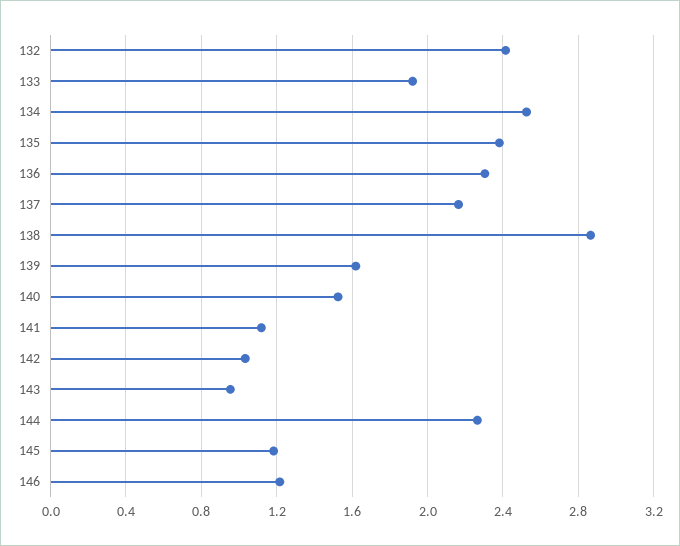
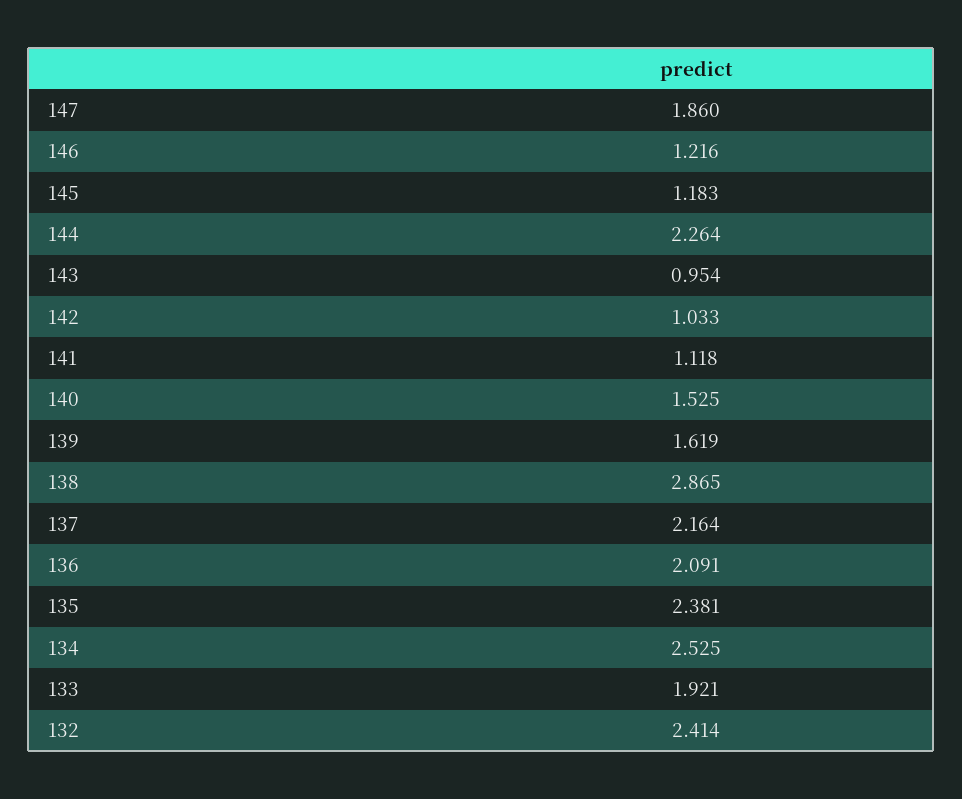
136: 2.3 -> 2.091
147: none -> 1.86

